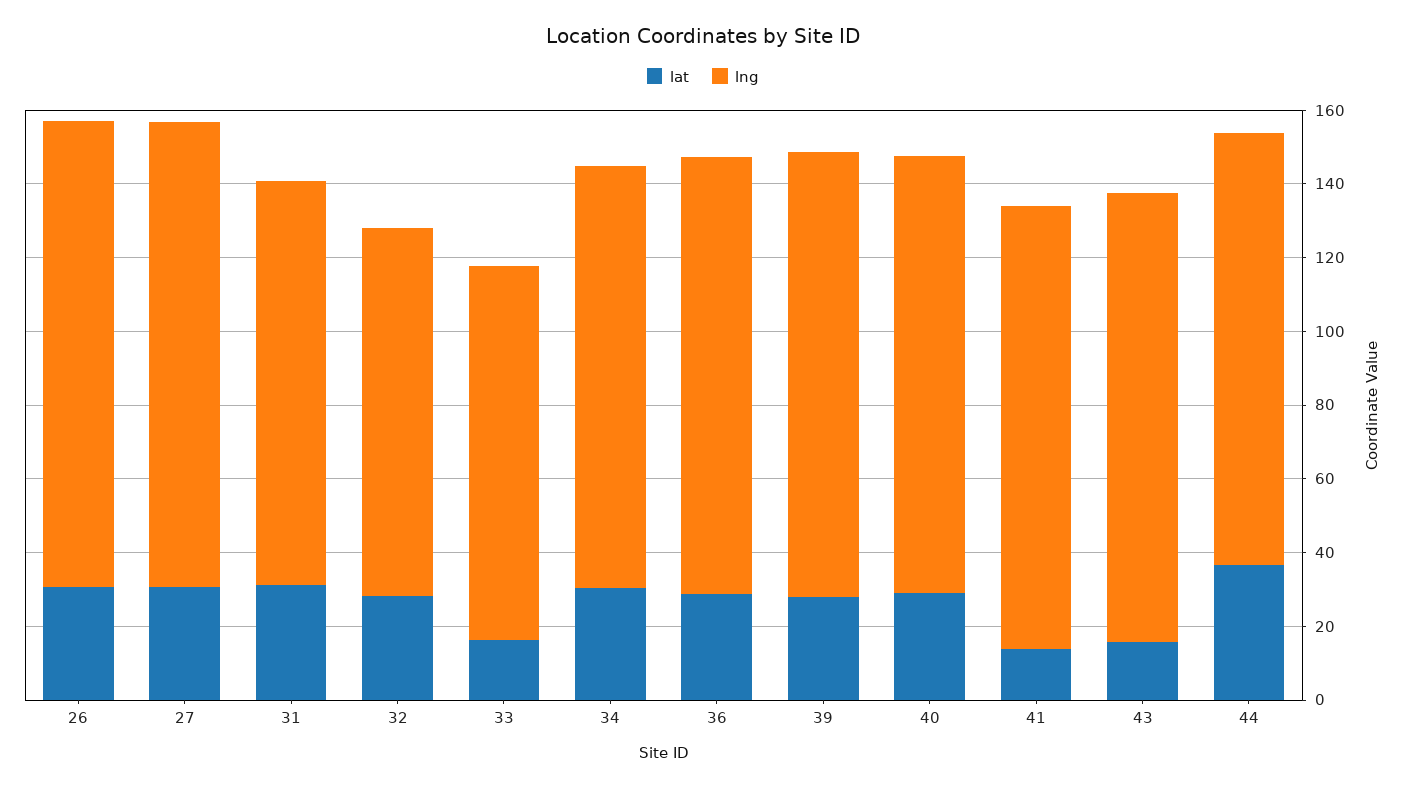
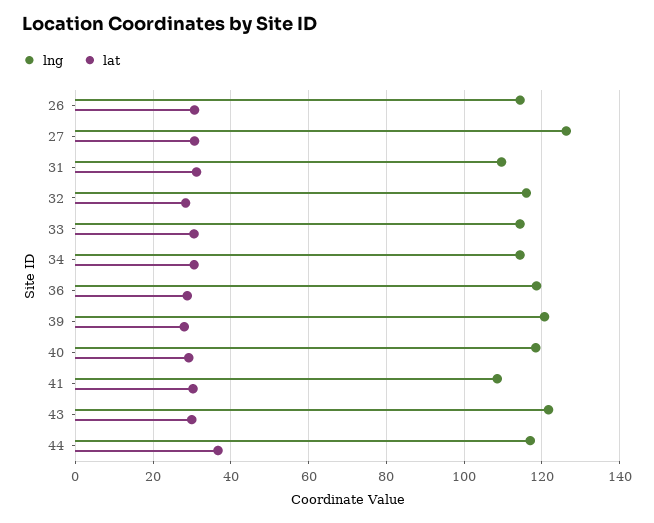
lng, 26: 125 -> 114
lng, 32: 100 -> 116
lat, 33: 15 -> 30
lng, 33: 100 -> 114
lat, 41: 15 -> 30
lng, 41: 120 -> 108
lat, 43: 15 -> 30

